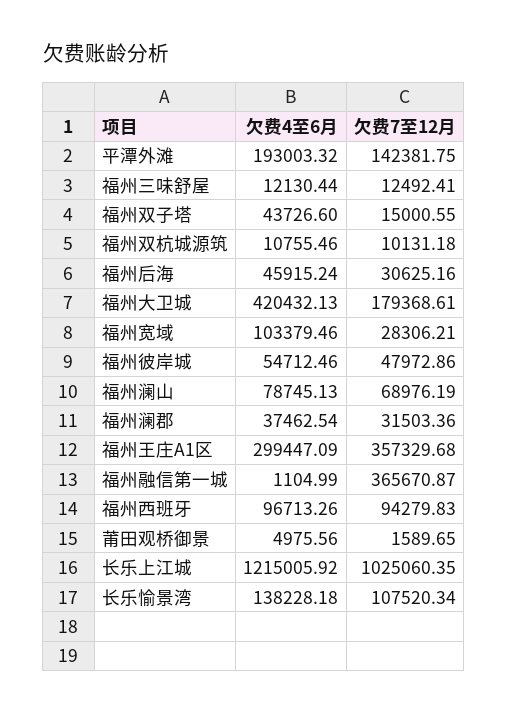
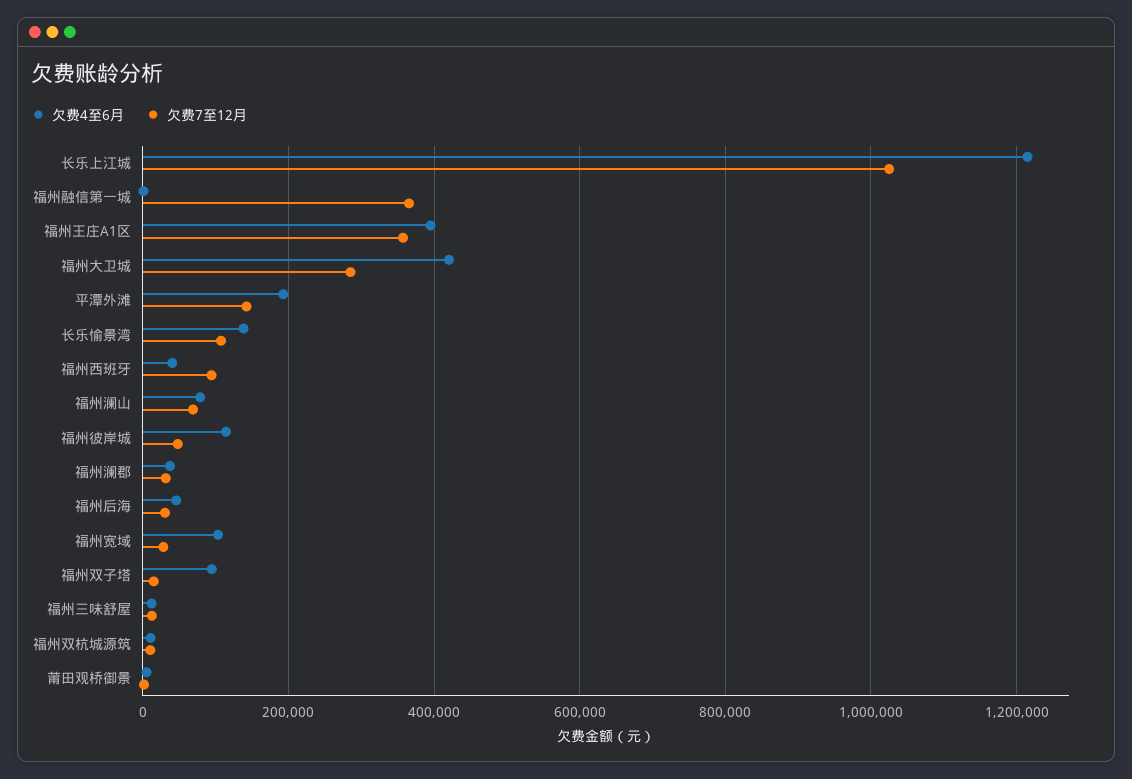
欠费4至6月, 福州双子塔: 43726.6 -> 100000
欠费7至12月, 福州大卫城: 179368.61 -> 280000
欠费4至6月, 福州彼岸城: 54712.46 -> 120000
欠费4至6月, 福州王庄A1区: 299447.09 -> 400000
欠费4至6月, 福州西班牙: 96713.26 -> 40000

